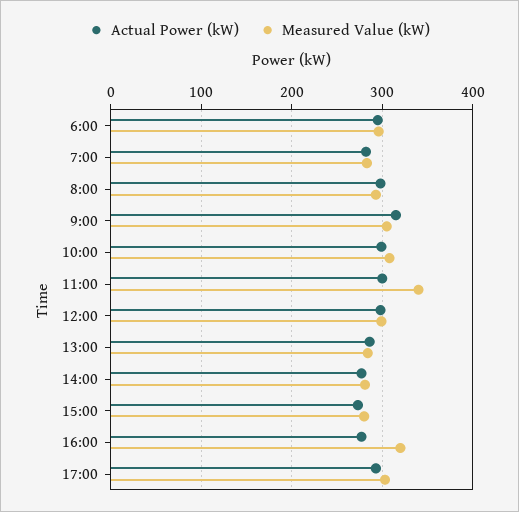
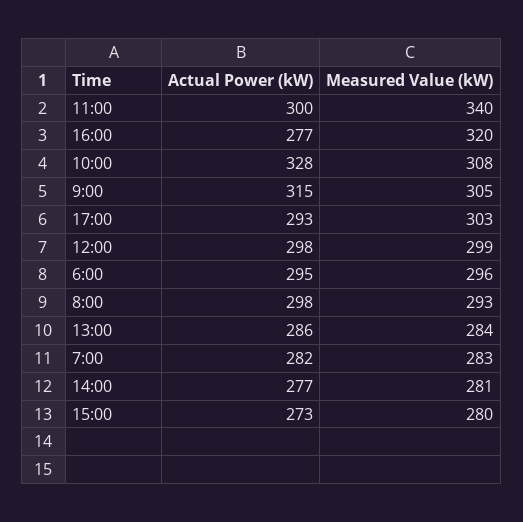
Actual Power (kW), 10:00: 300 -> 328

